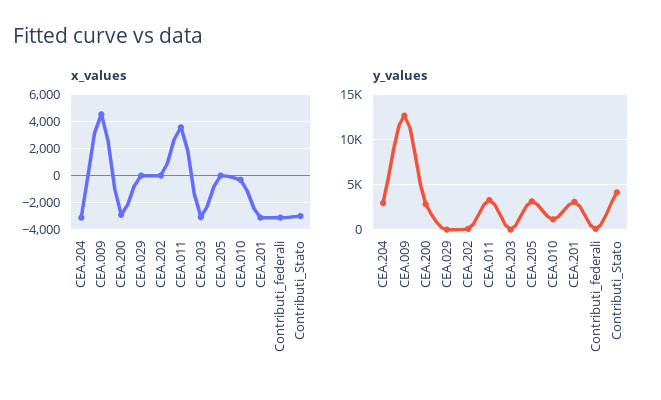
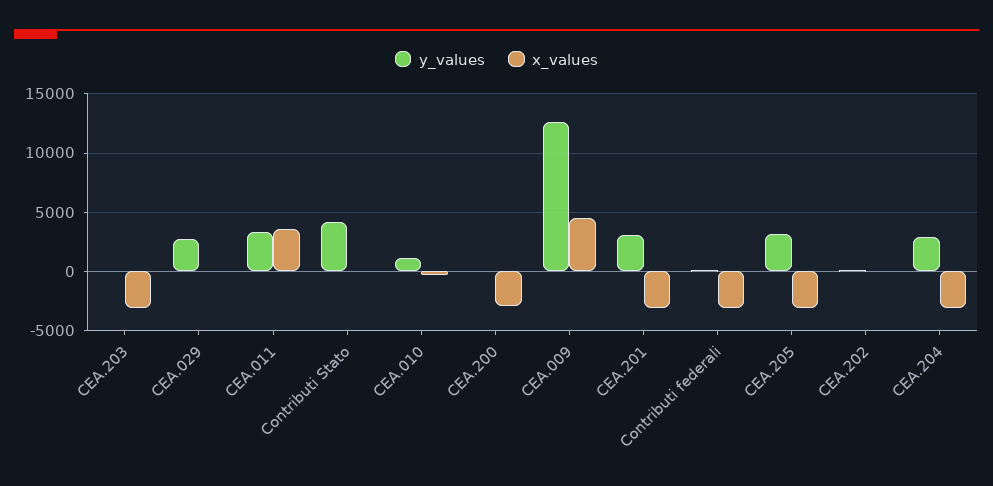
x_values, CEA.205: 0 -> -3000
x_values, Contributi_Stato: -3000 -> 0
y_values, CEA.200: 3000 -> 0
y_values, CEA.029: 0 -> 3000

